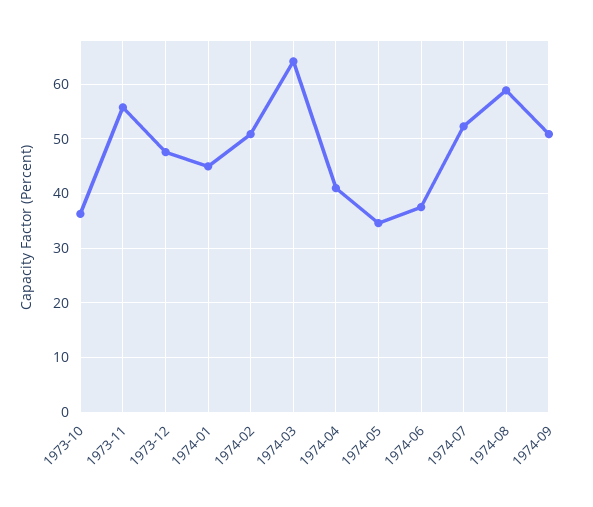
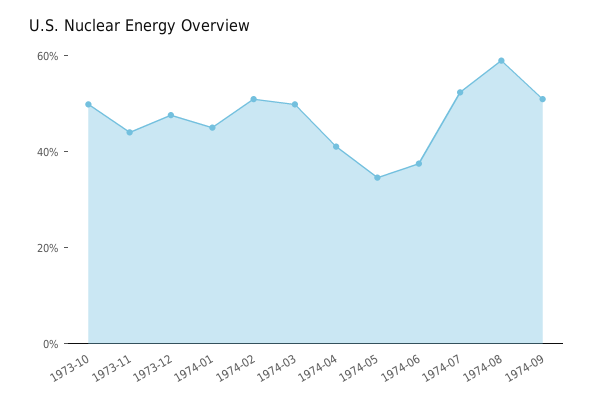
1973-10: 36 -> 50
1973-11: 56 -> 45
1974-03: 64 -> 50

